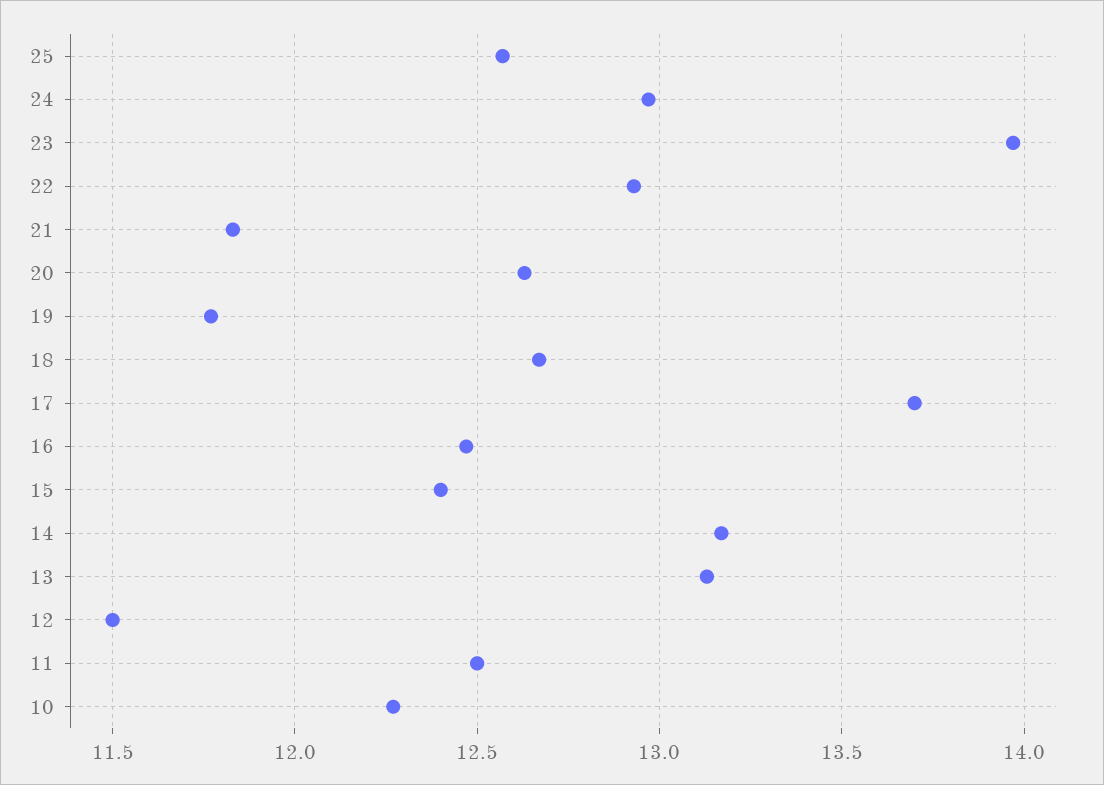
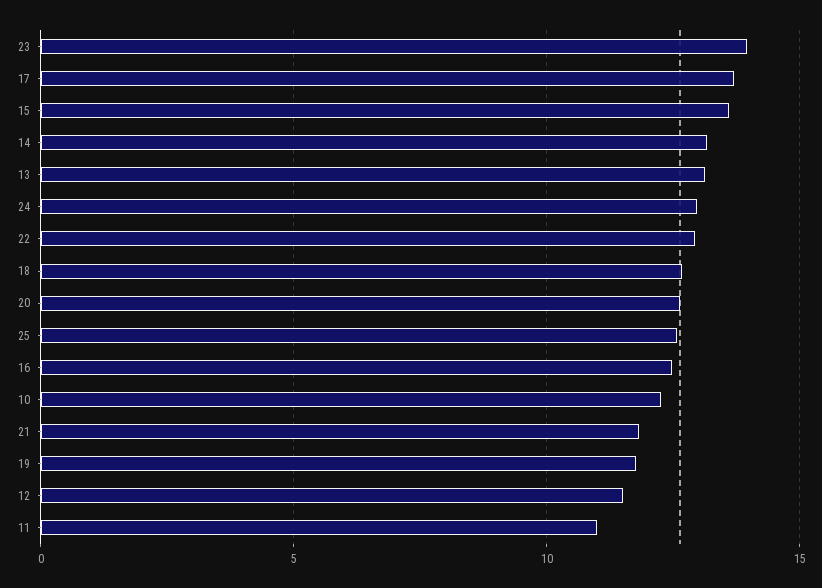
15: 12.4 -> 13.5
11: 12.5 -> 11

